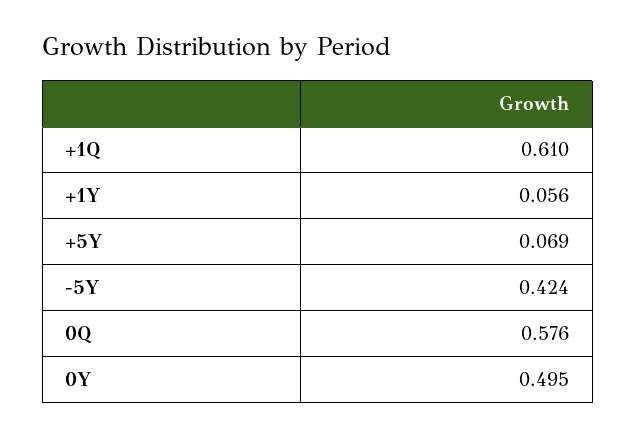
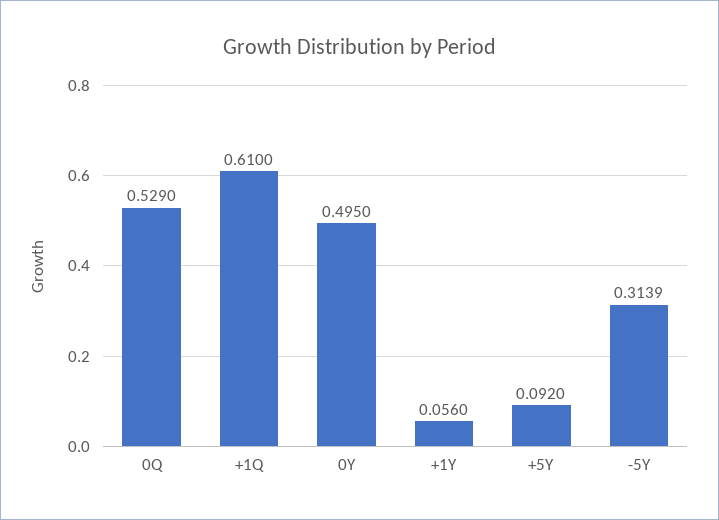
+5Y: 0.069 -> 0.092
-5Y: 0.424 -> 0.3139
0Q: 0.576 -> 0.529

